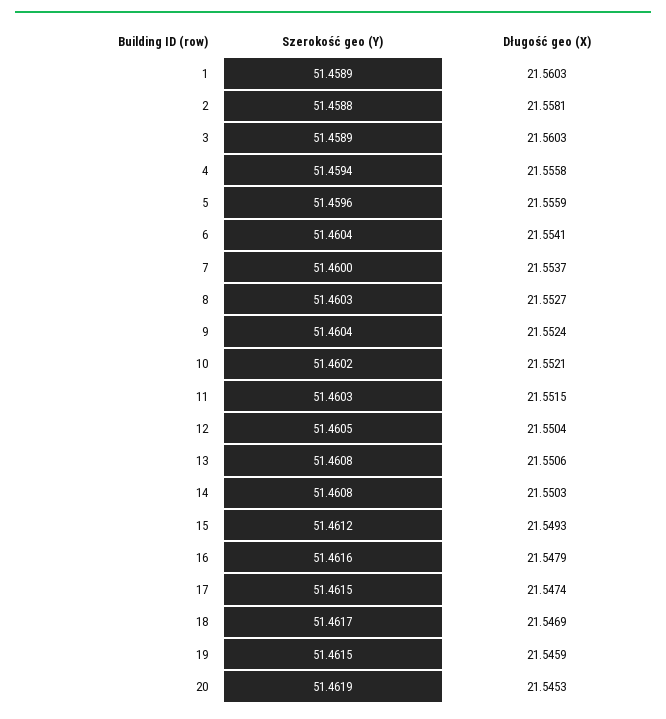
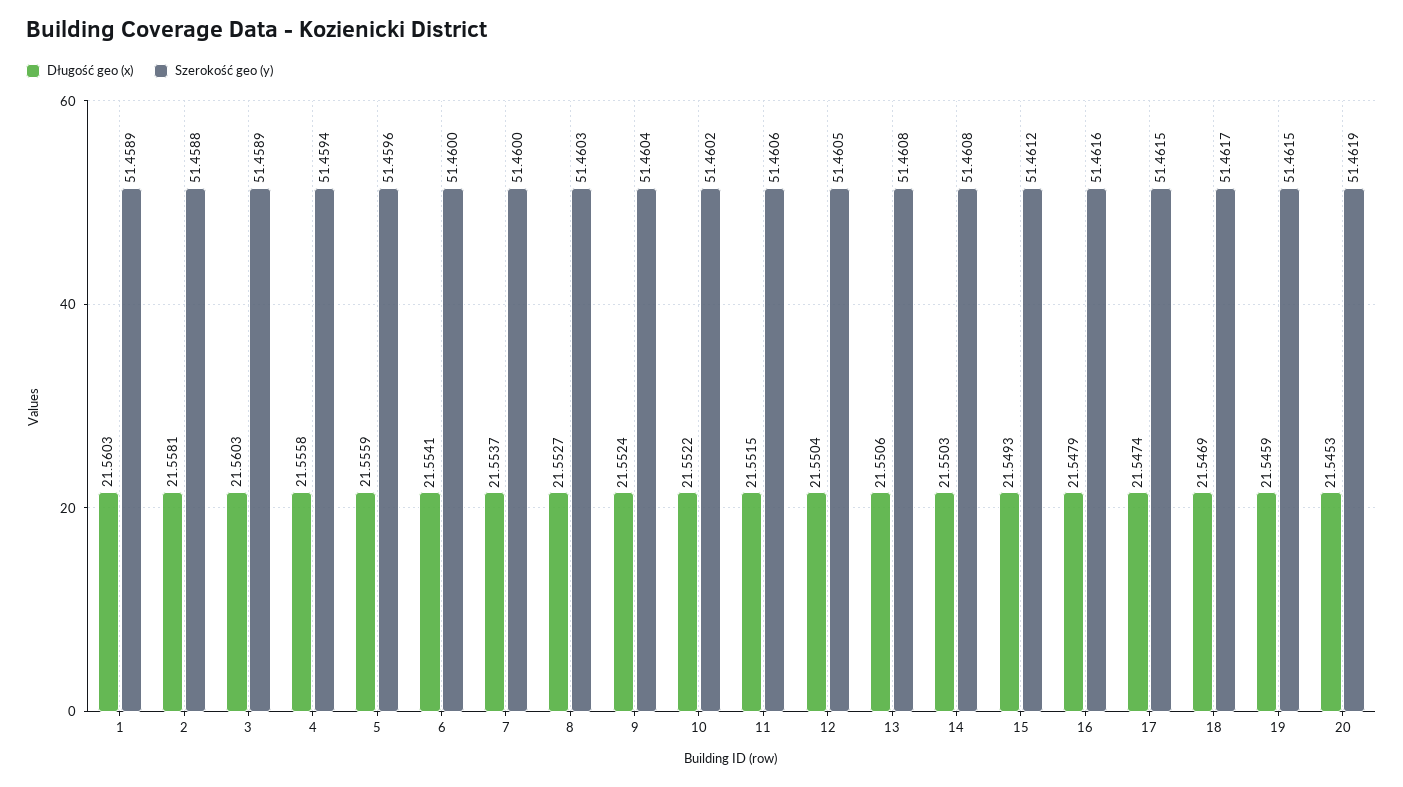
Szerokość geo (Y), 6: 51.4604 -> 51.46
Długość geo (X), 10: 21.5521 -> 21.5522
Szerokość geo (Y), 11: 51.4603 -> 51.4606

